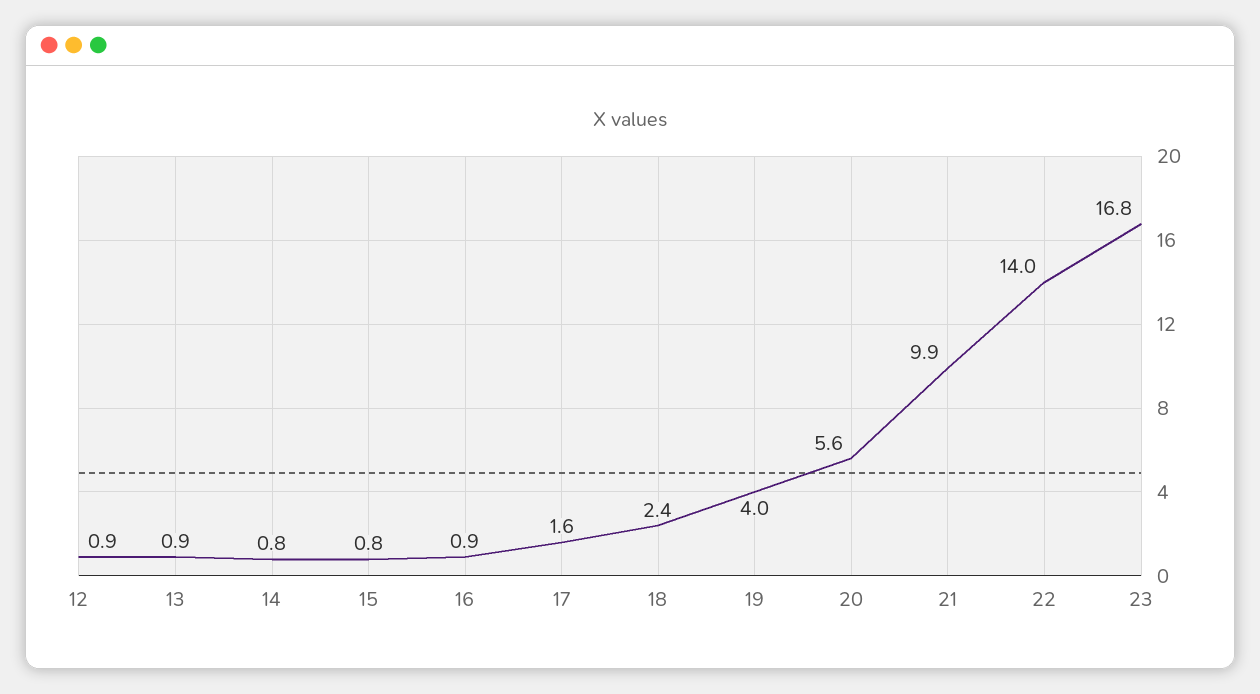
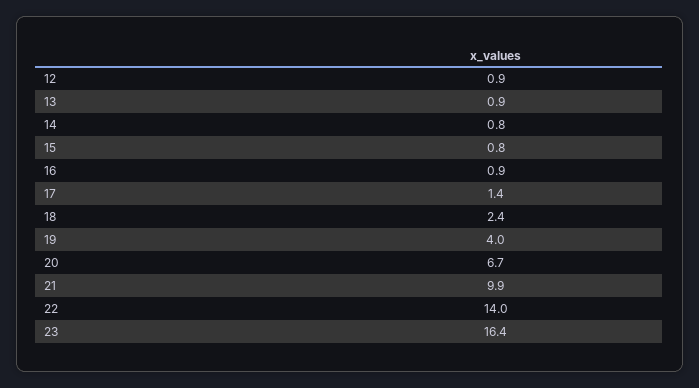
17: 1.6 -> 1.4
20: 5.6 -> 6.7
23: 16.8 -> 16.4

